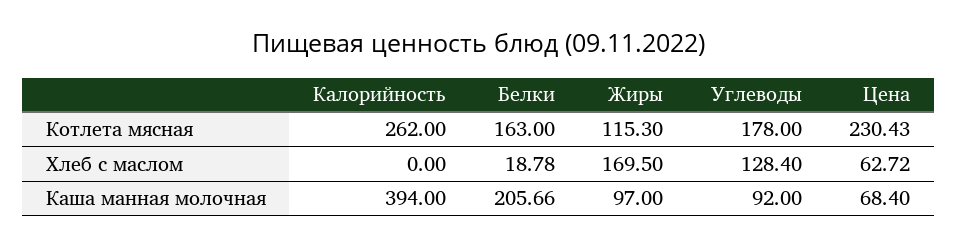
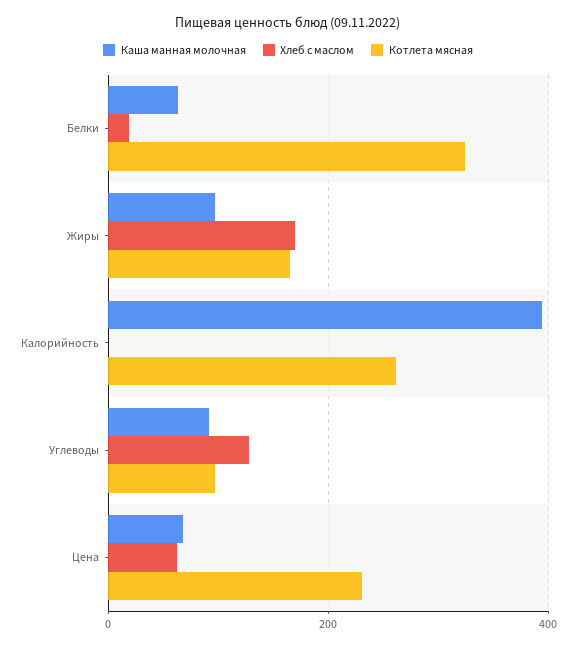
Котлета мясная, Белки: 163 -> 320
Котлета мясная, Жиры: 115.3 -> 160
Котлета мясная, Углеводы: 178 -> 100
Каша манная молочная, Белки: 205.66 -> 60

